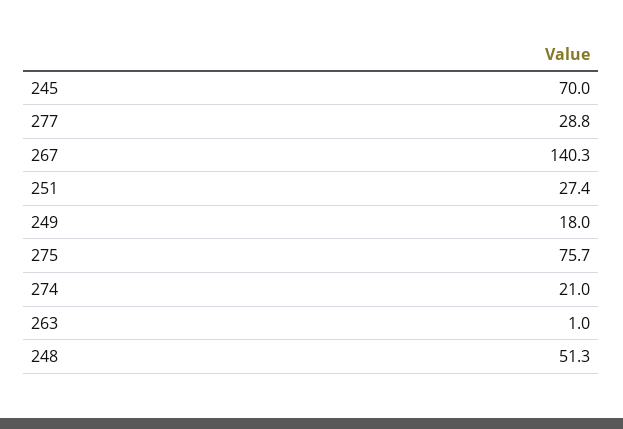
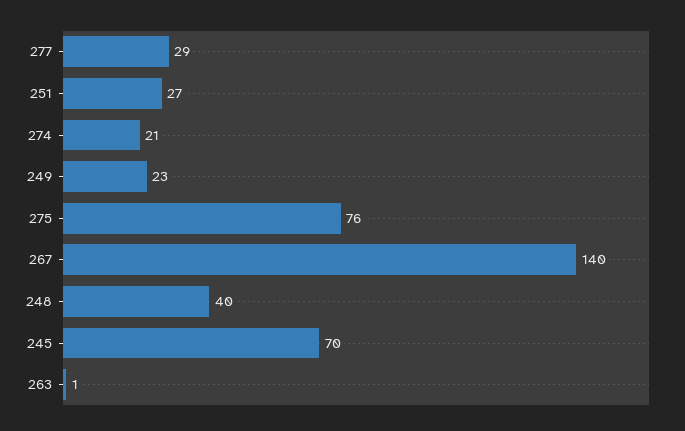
249: 18 -> 23
248: 51.3 -> 40

